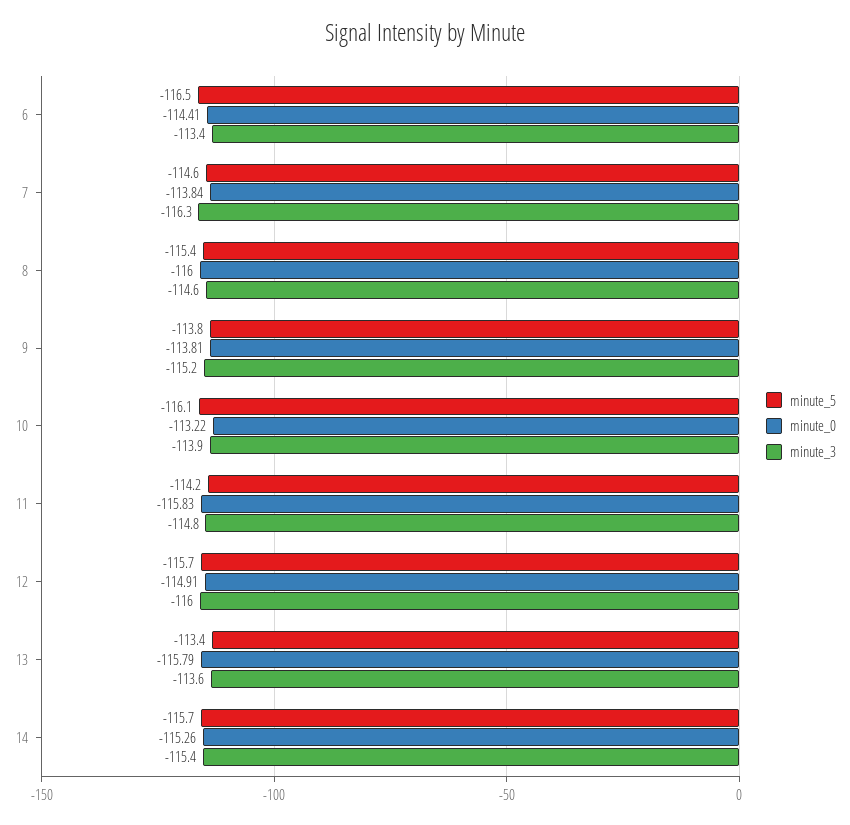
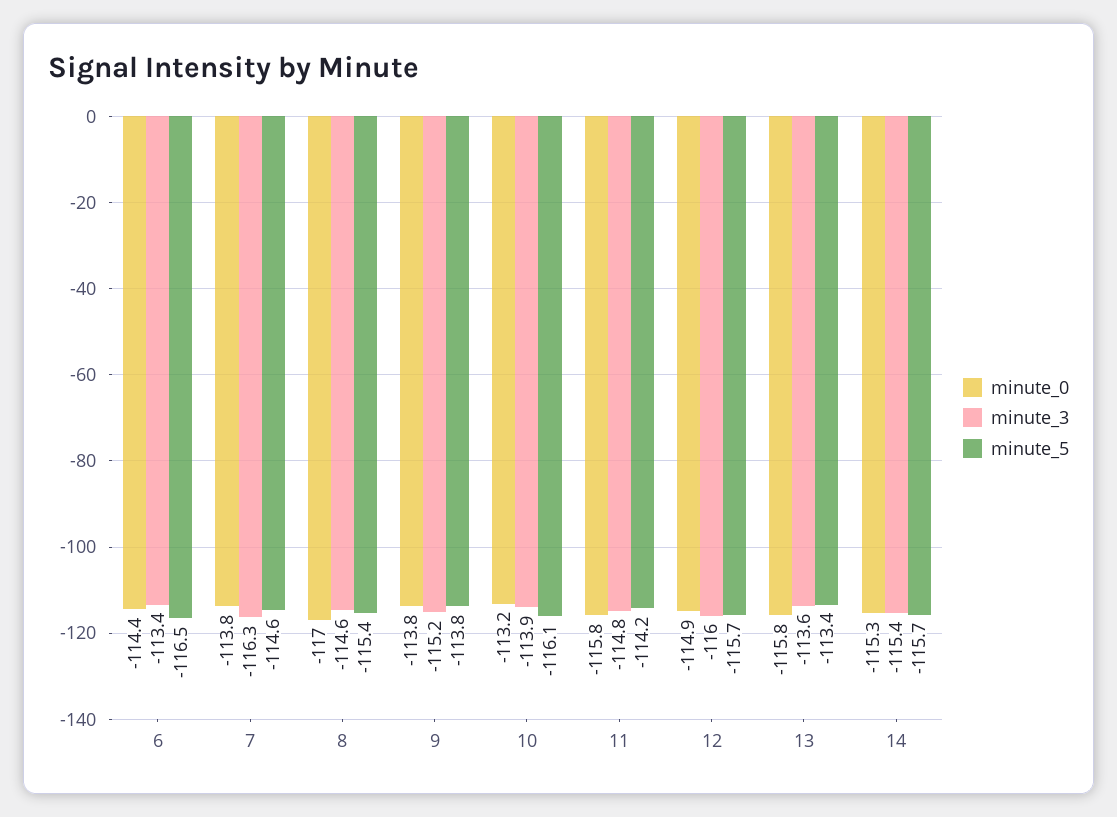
minute_0, 8: -116 -> -117

